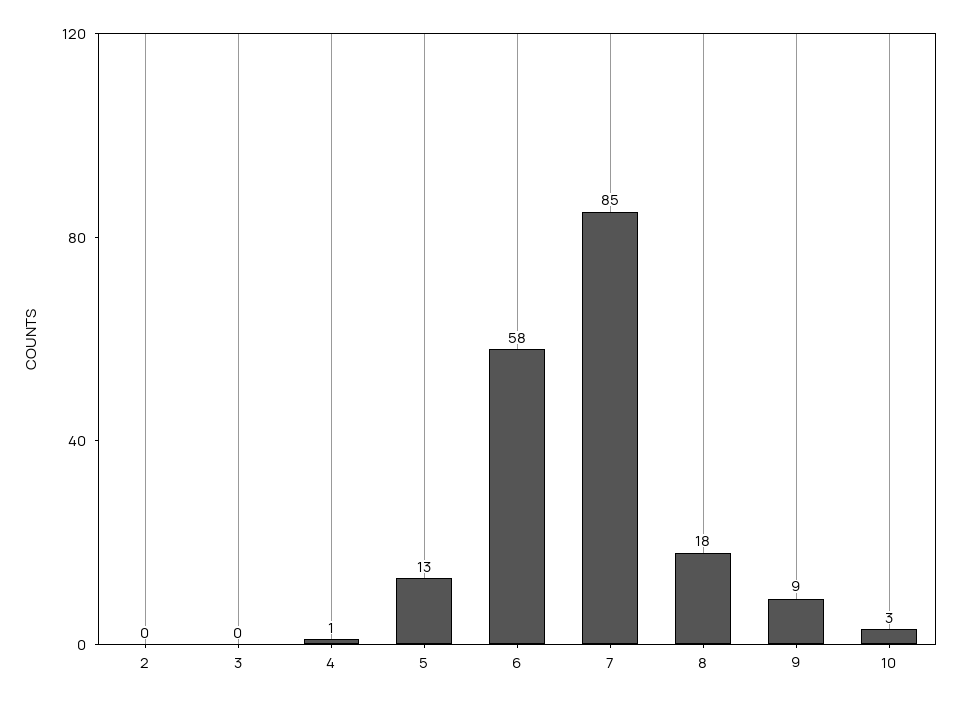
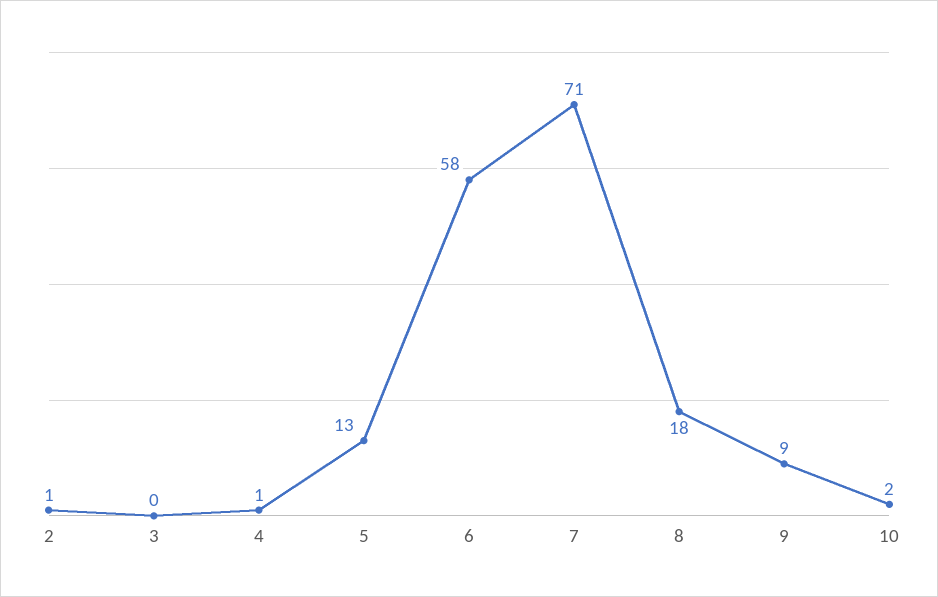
2: 0 -> 1
7: 85 -> 71
10: 3 -> 2

